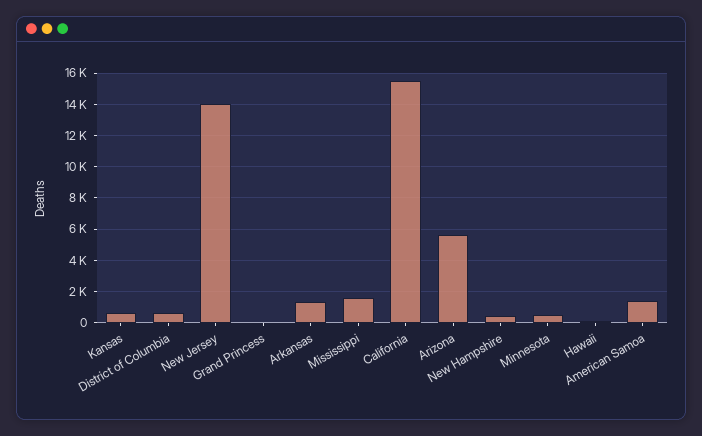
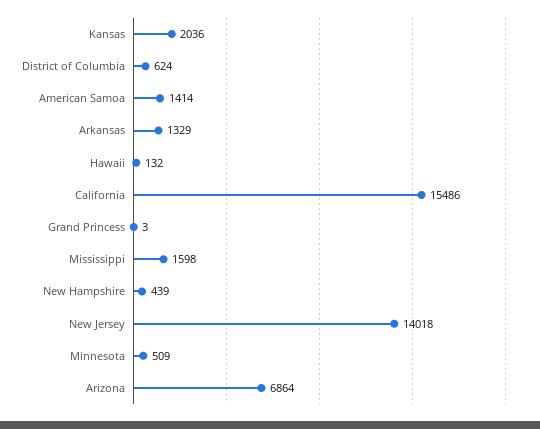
Kansas: 500 -> 2036
Arizona: 5500 -> 6864

